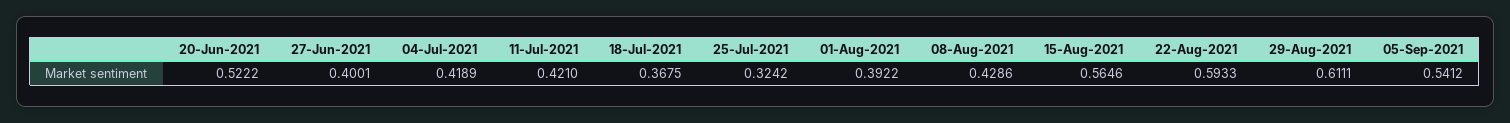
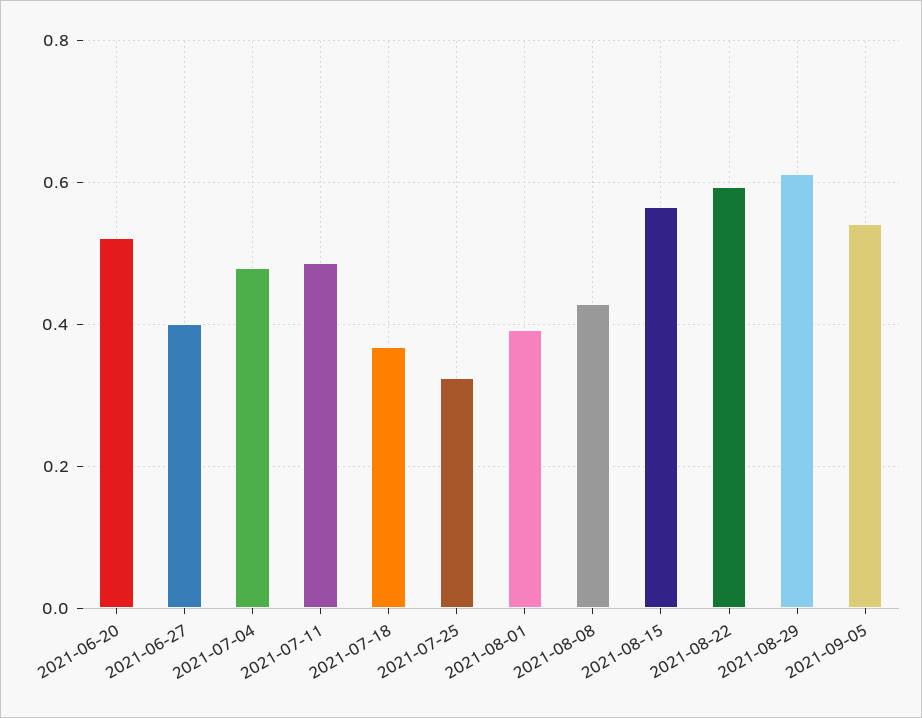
04-Jul-2021: 0.4189 -> 0.48
11-Jul-2021: 0.421 -> 0.48

